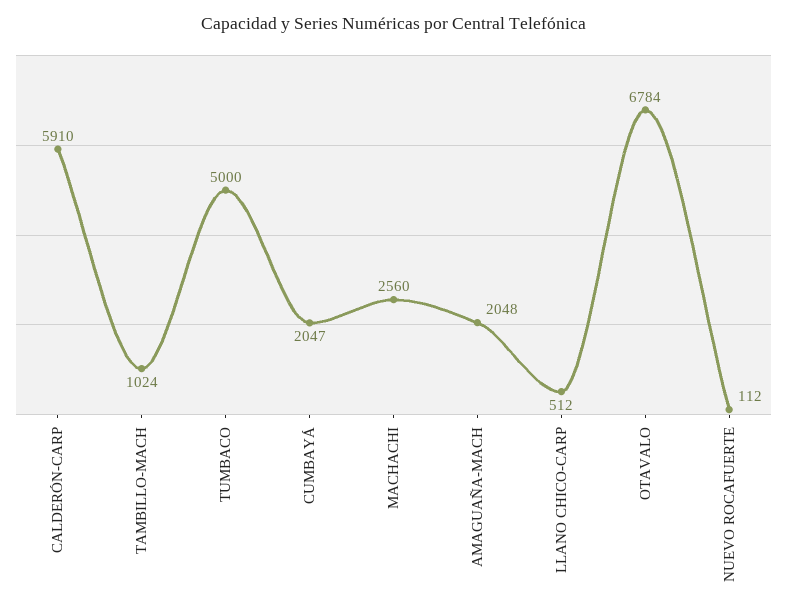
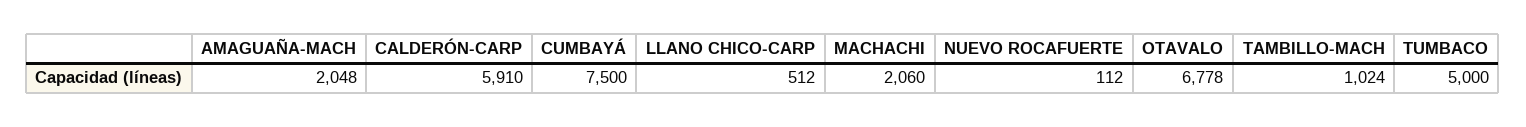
CUMBAYÁ: 2047 -> 7500
MACHACHI: 2560 -> 2060
OTAVALO: 6784 -> 6778

